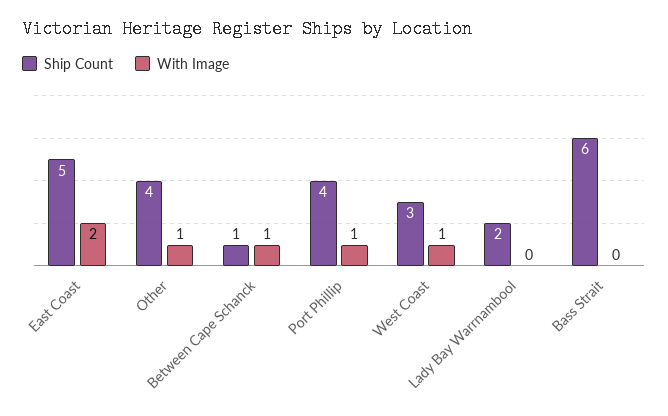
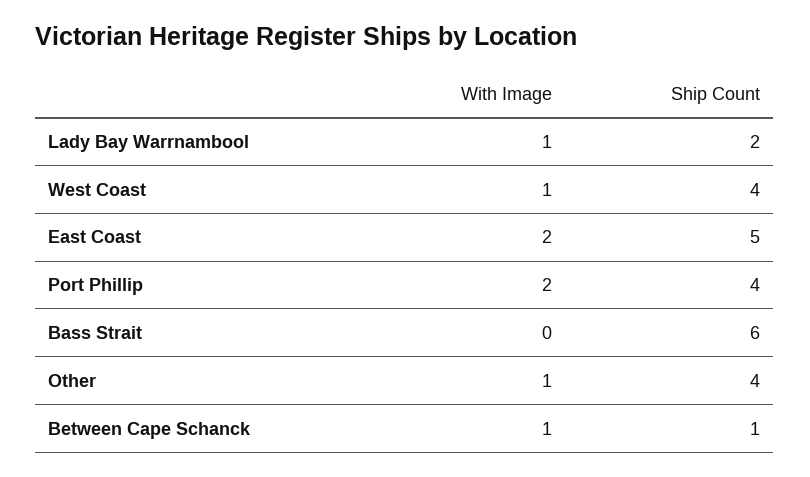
With Image, Port Phillip: 1 -> 2
Ship Count, West Coast: 3 -> 4
With Image, Lady Bay Warrnambool: 0 -> 1

